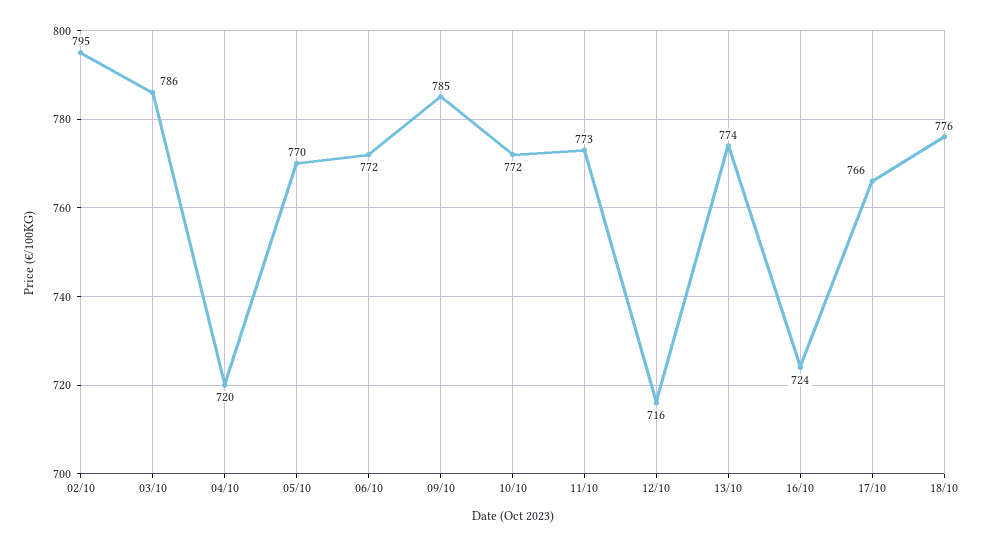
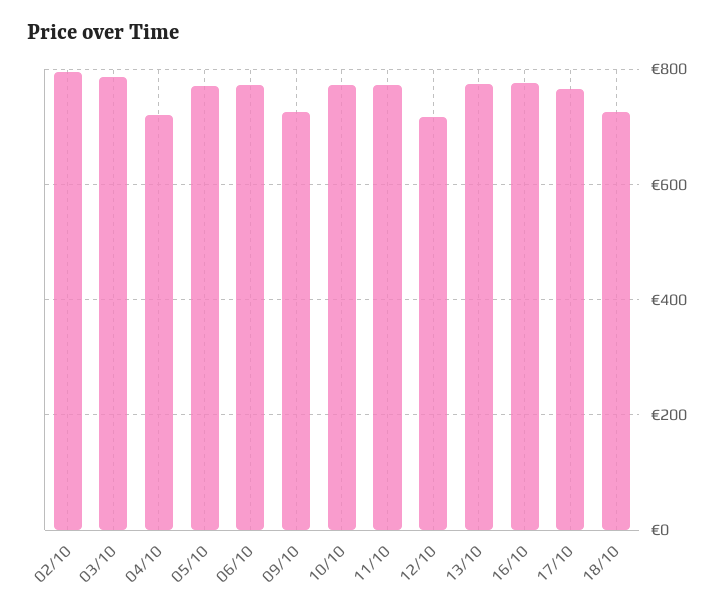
09/10: 785 -> 720
16/10: 724 -> 780
18/10: 776 -> 720

